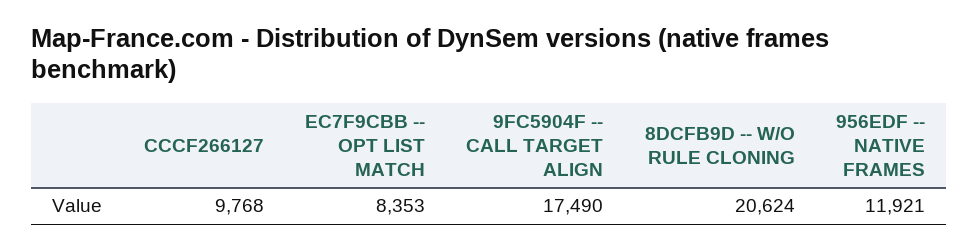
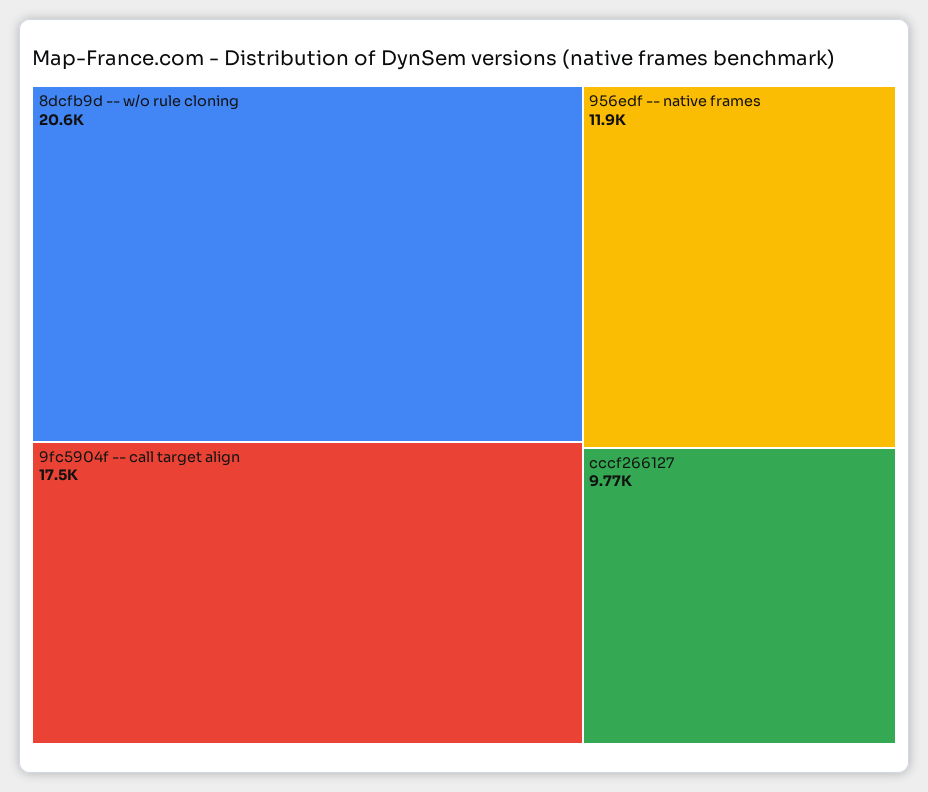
EC7F9CBB -- OPT LIST MATCH: 8353 -> none

